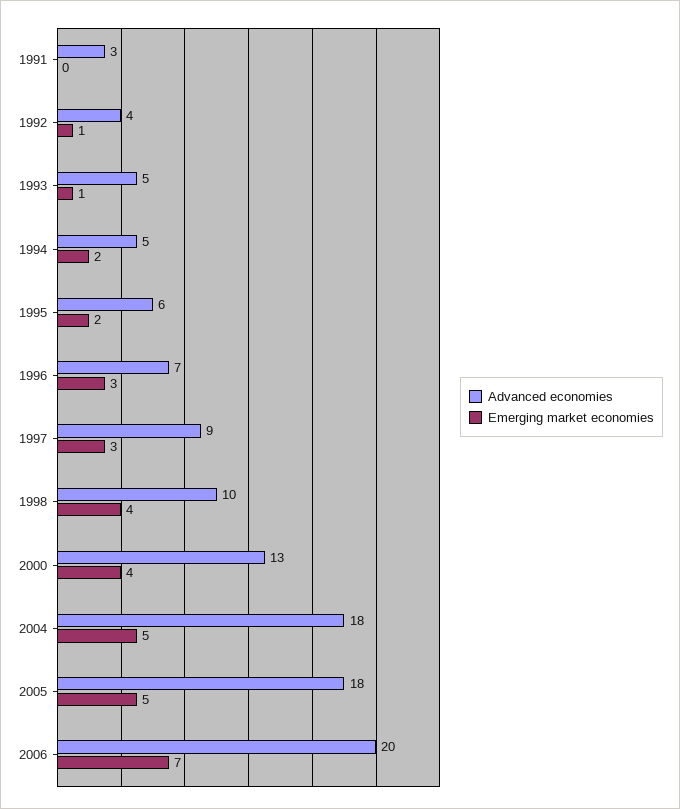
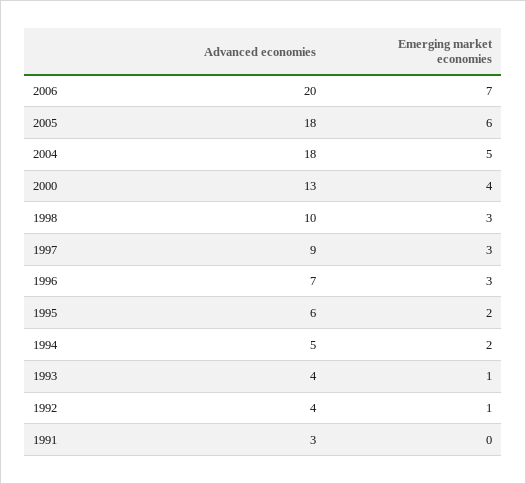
Advanced economies, 1993: 5 -> 4
Emerging market economies, 1998: 4 -> 3
Emerging market economies, 2005: 5 -> 6

